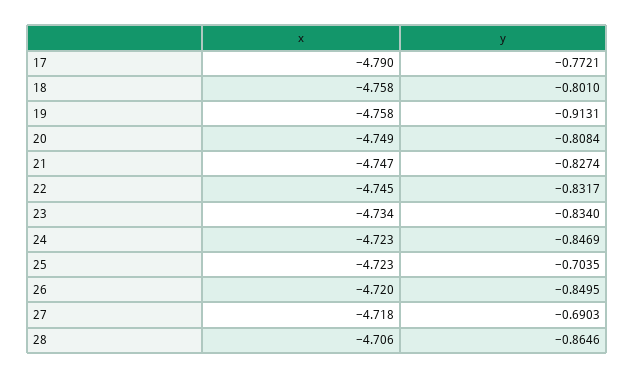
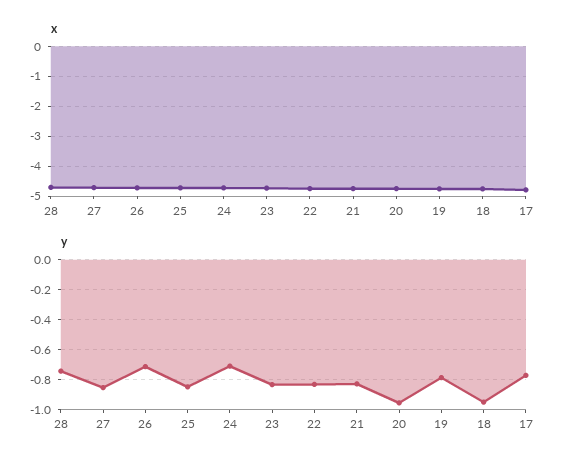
y, 18: -0.801 -> -0.95
y, 19: -0.9131 -> -0.8
y, 20: -0.8084 -> -0.95
y, 24: -0.8469 -> -0.7
y, 25: -0.7035 -> -0.85
y, 26: -0.8495 -> -0.7
y, 27: -0.6903 -> -0.85
y, 28: -0.8646 -> -0.75

